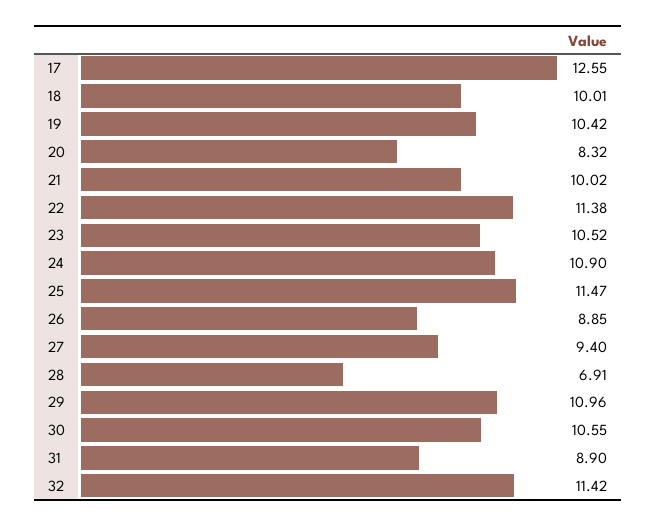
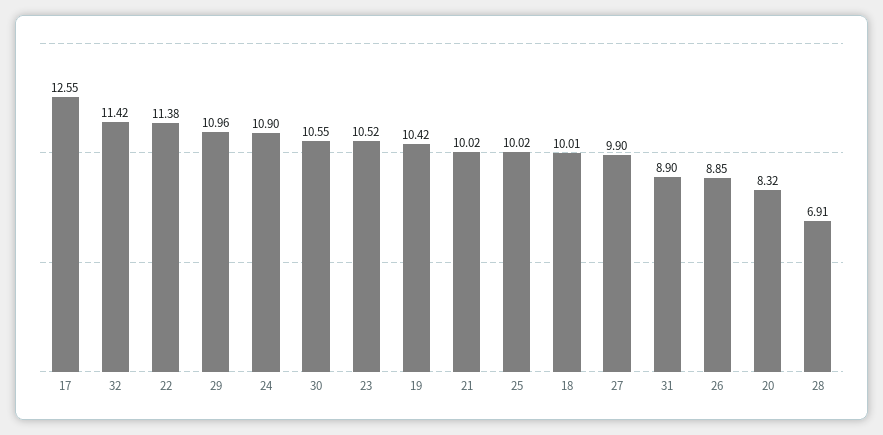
25: 11.47 -> 10.02
27: 9.4 -> 9.9

